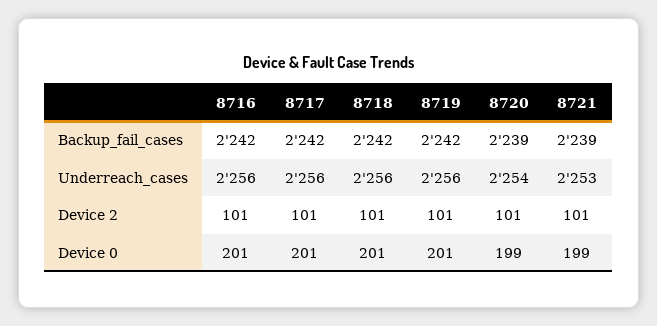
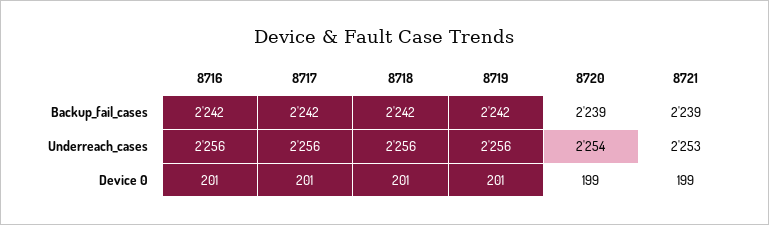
8716, Device 2: 101 -> none
8717, Device 2: 101 -> none
8718, Device 2: 101 -> none
8719, Device 2: 101 -> none
8720, Device 2: 101 -> none
8721, Device 2: 101 -> none

